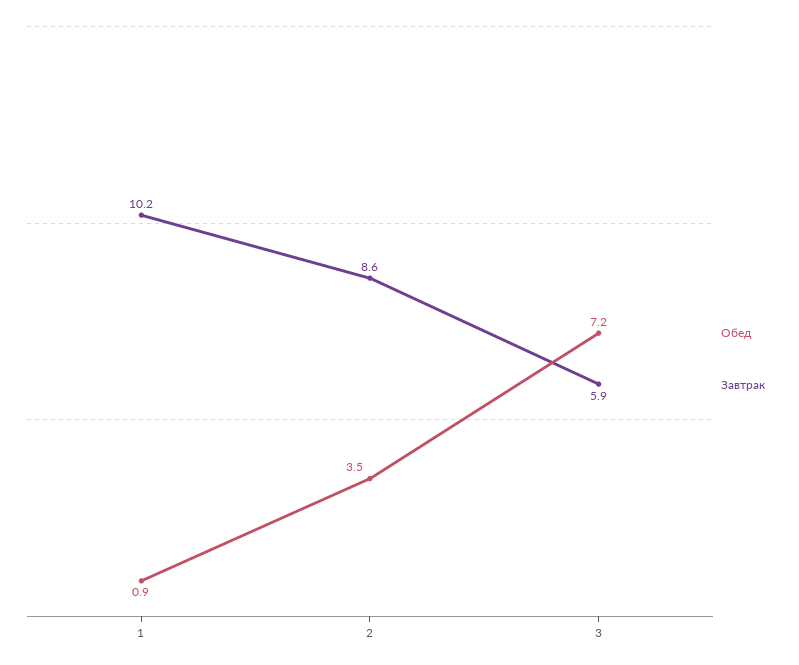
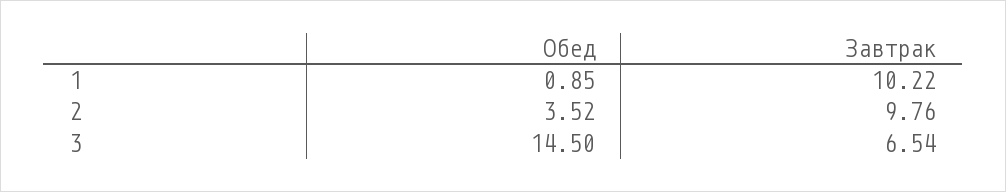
Завтрак, 2: 8.6 -> 9.76
Обед, 3: 7.2 -> 14.5
Завтрак, 3: 5.9 -> 6.54

